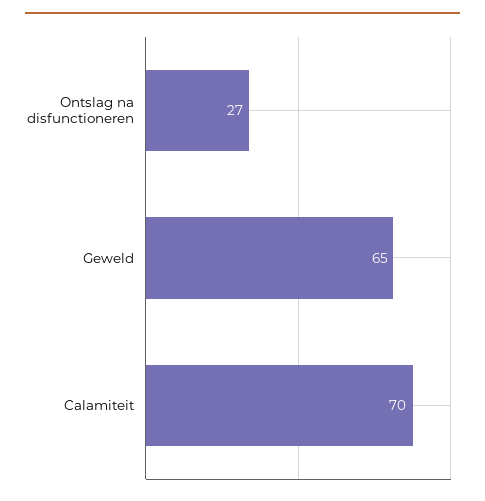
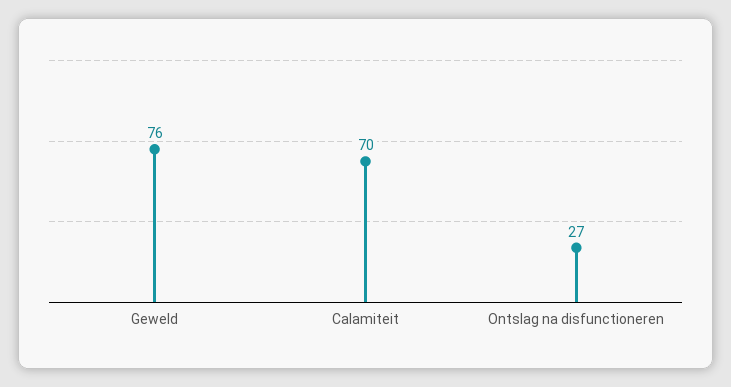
Geweld: 65 -> 76

